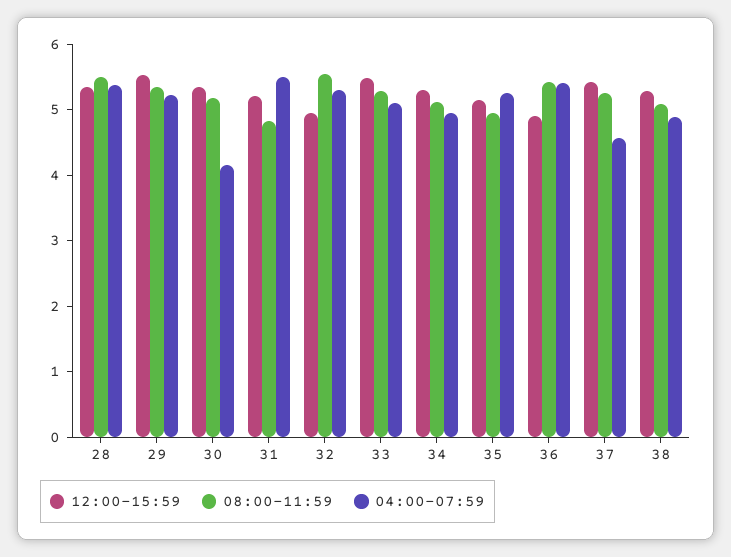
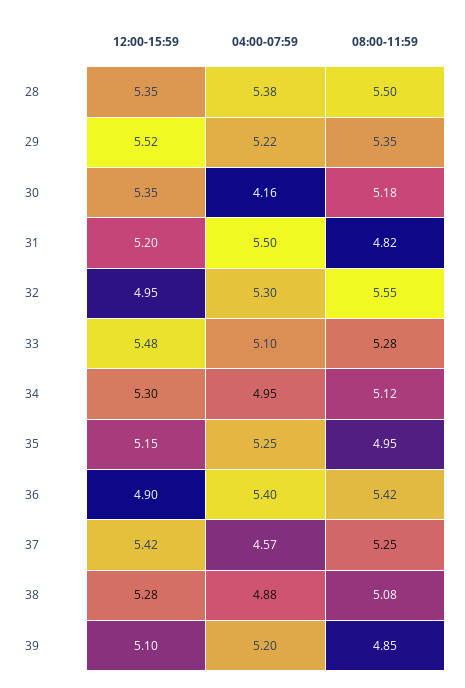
12:00-15:59, 39: none -> 5.1
04:00-07:59, 39: none -> 5.2
08:00-11:59, 39: none -> 4.85

